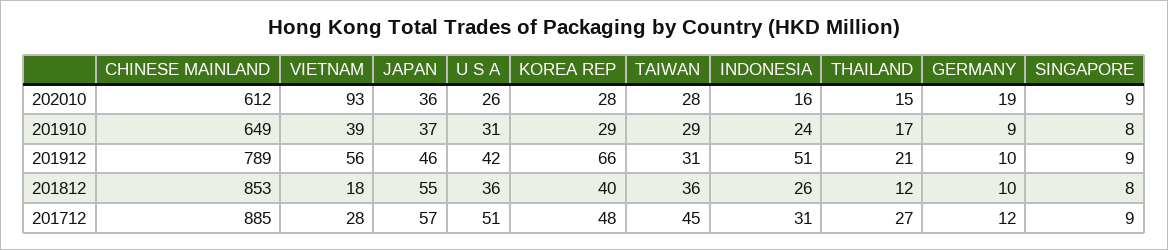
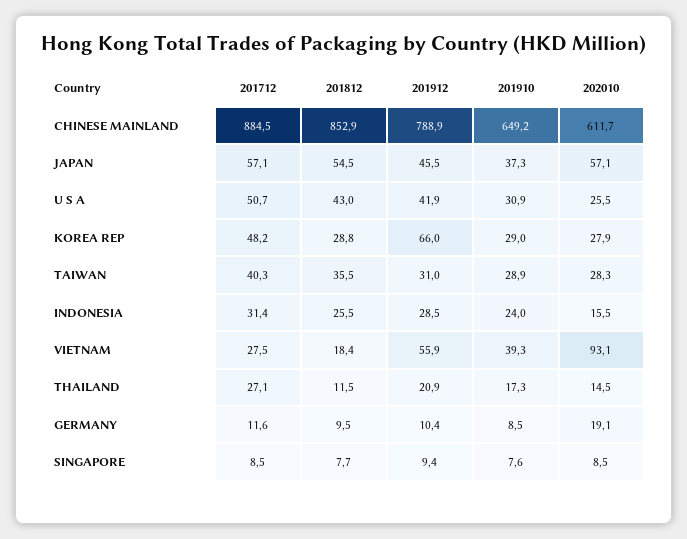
JAPAN, 202010: 36 -> 57.1
INDONESIA, 201912: 51 -> 28.5
U S A, 201812: 36 -> 43
KOREA REP, 201812: 40 -> 28.8
TAIWAN, 201712: 45 -> 40.3

